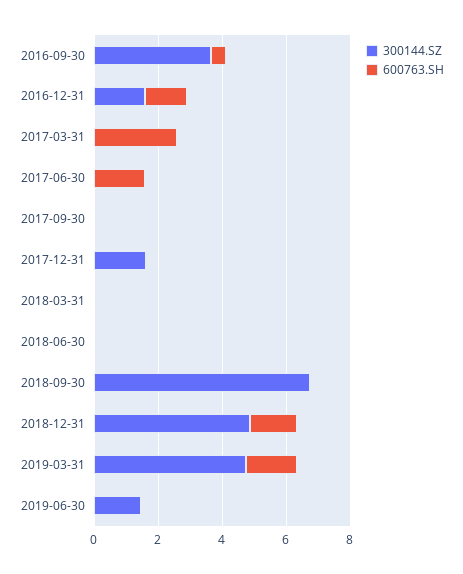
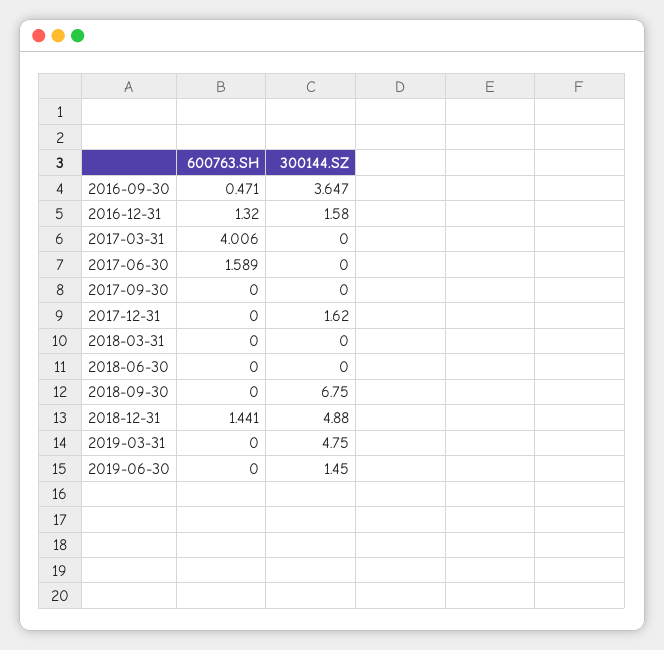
600763.SH, 2017-03-31: 2.5 -> 4.006
600763.SH, 2019-03-31: 1.5 -> 0

